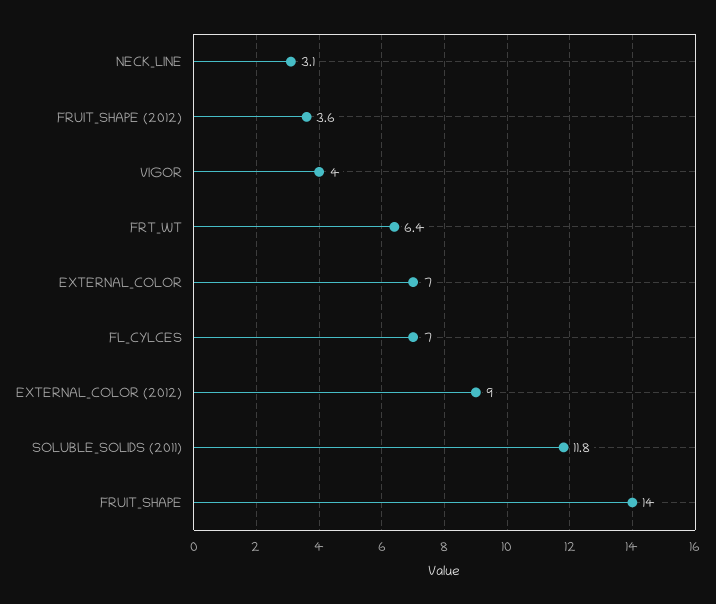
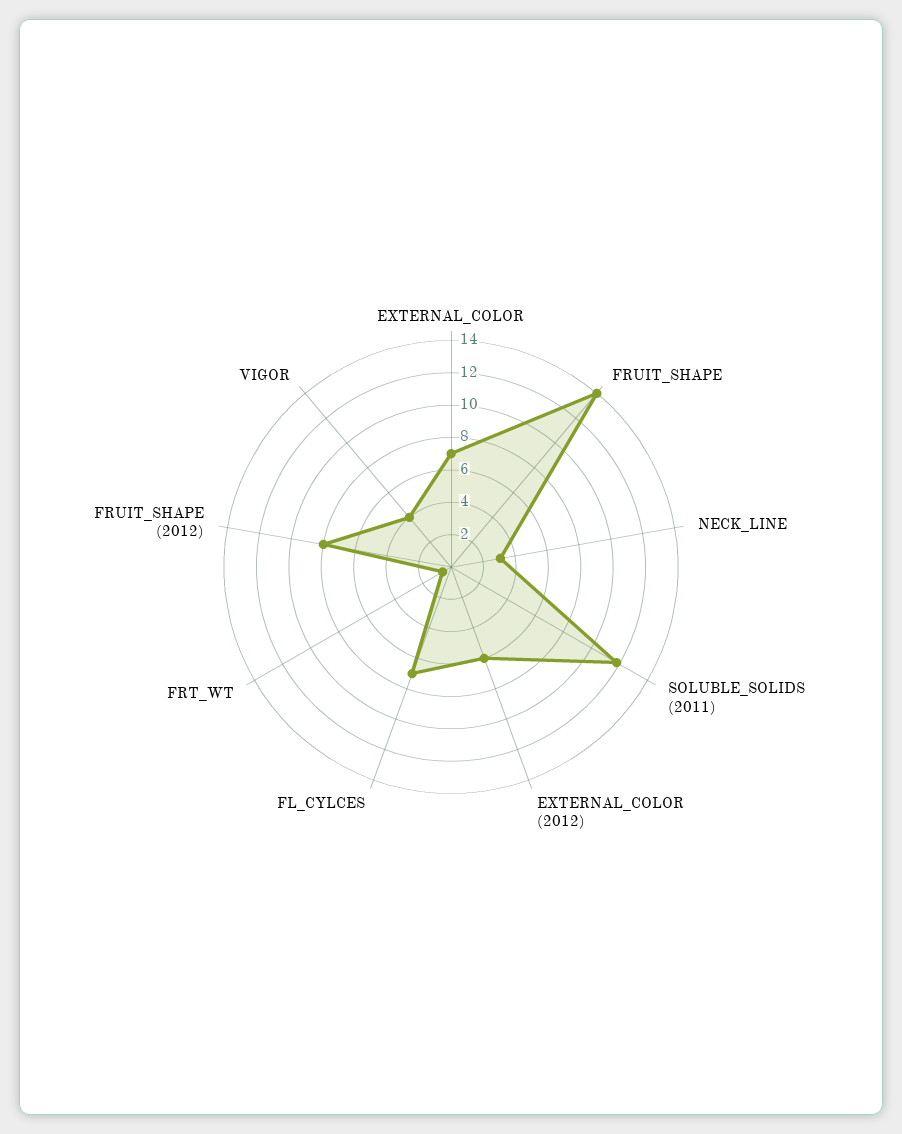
FRUIT_SHAPE (2012): 3.6 -> 8
FRT_WT: 6.4 -> 0.5
EXTERNAL_COLOR (2012): 9 -> 6

